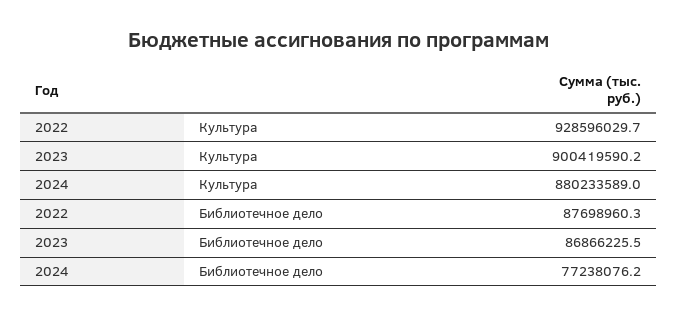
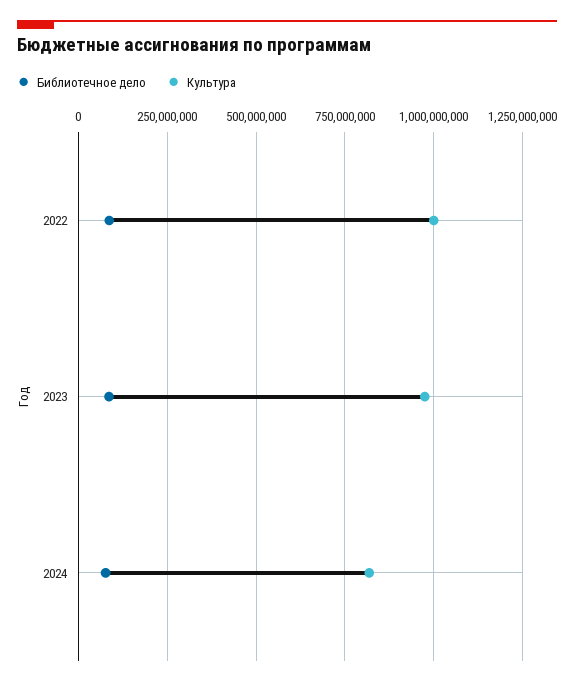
Культура, 2022: 928596029.7 -> 1000000000
Культура, 2023: 900419590.2 -> 975000000
Культура, 2024: 880233589 -> 825000000

